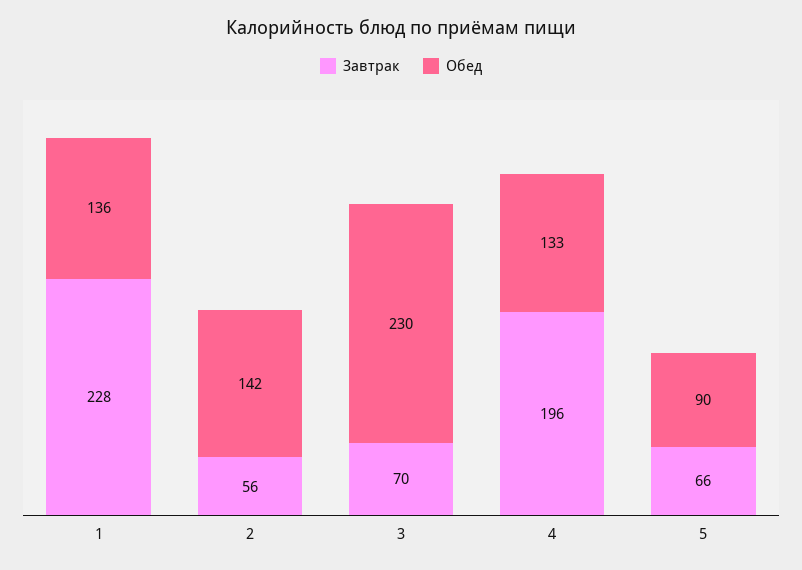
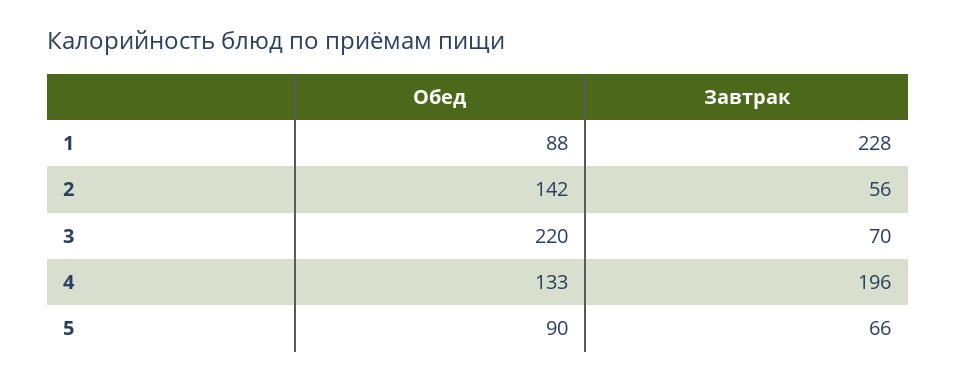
Обед, 1: 136 -> 88
Обед, 3: 230 -> 220

